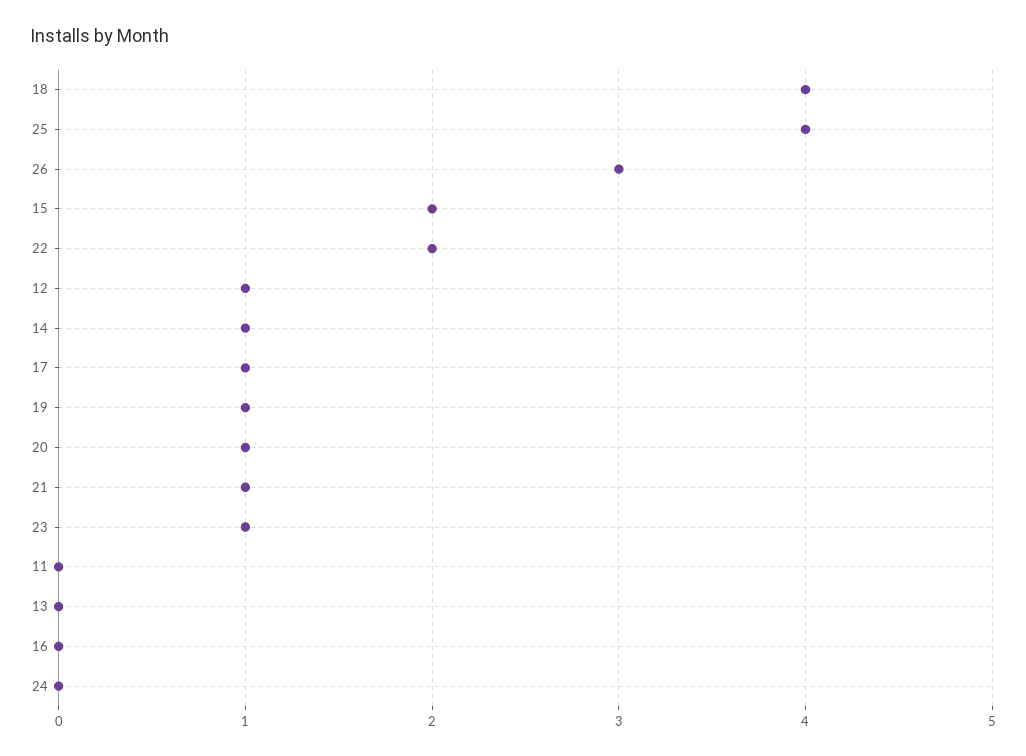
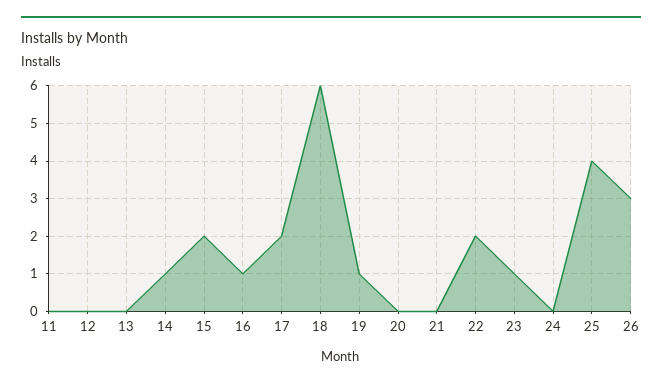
18: 4 -> 6
12: 1 -> 0
17: 1 -> 2
20: 1 -> 0
21: 1 -> 0
16: 0 -> 1

